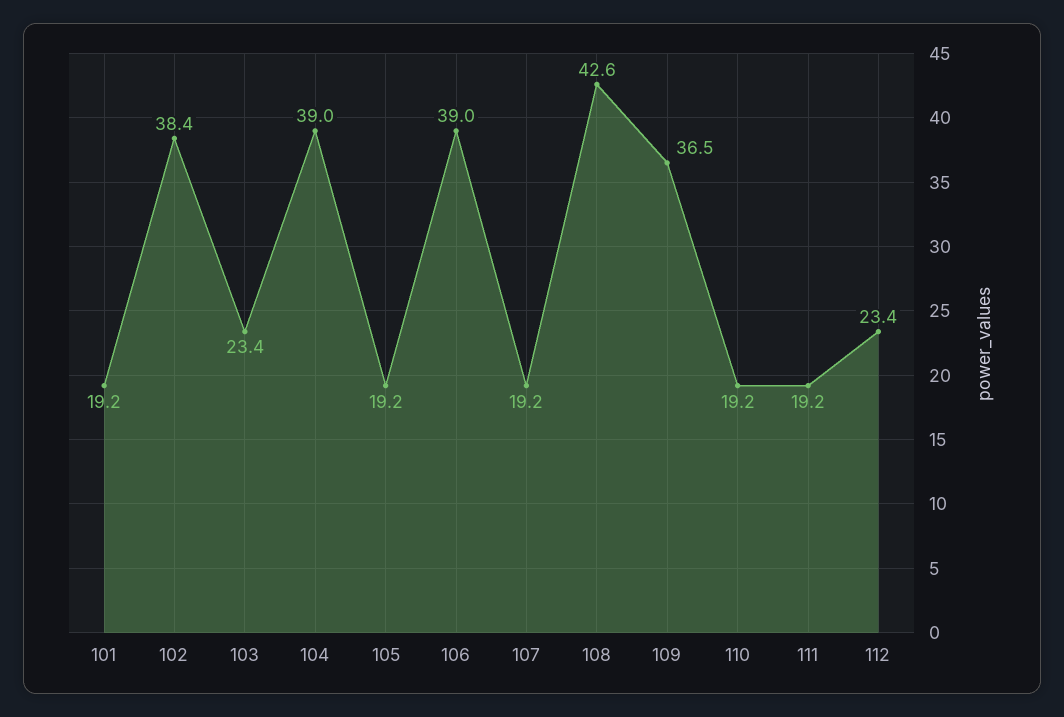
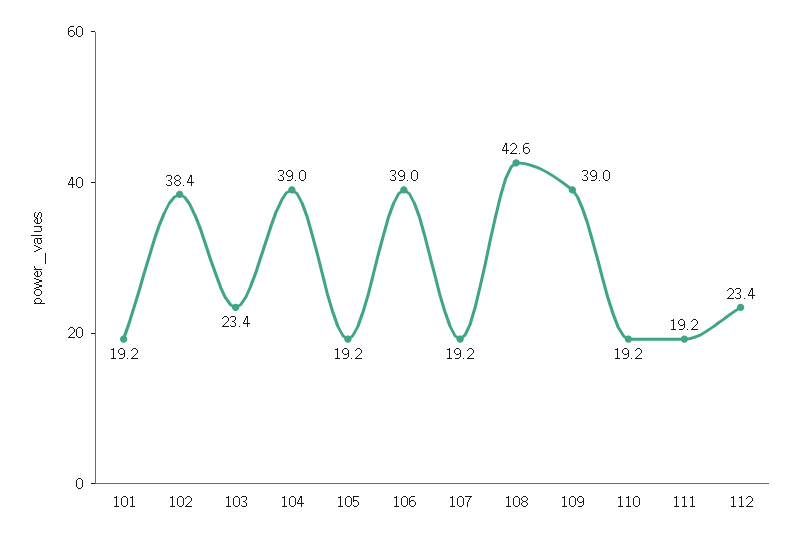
109: 36.5 -> 39

